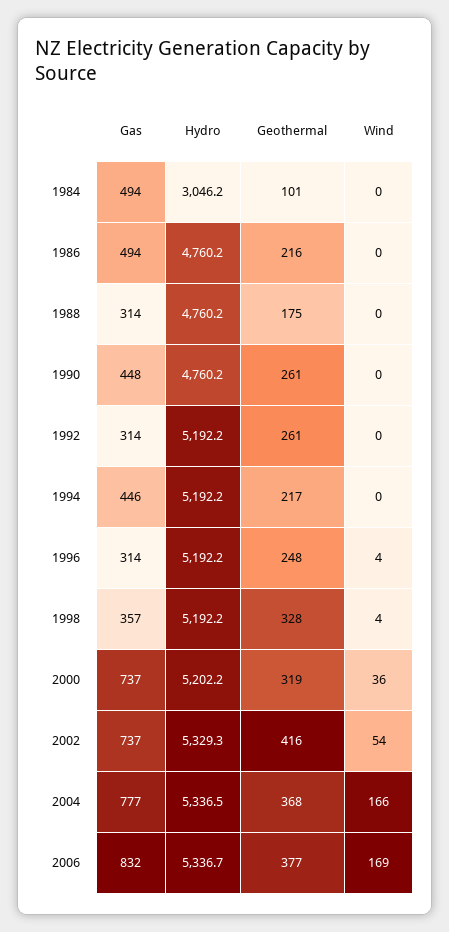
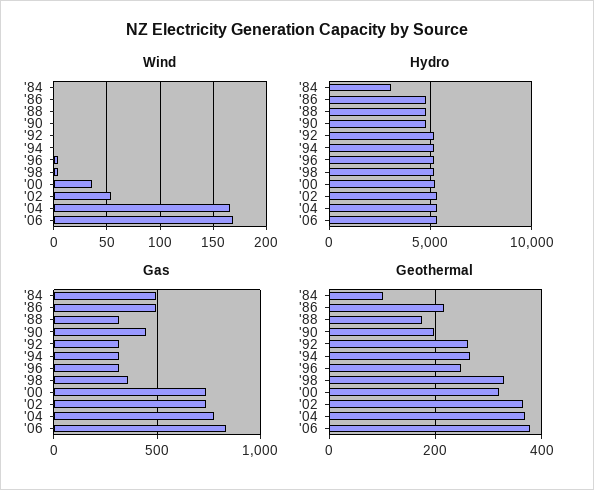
Geothermal, 1990: 261 -> 200
Gas, 1994: 446 -> 300
Geothermal, 1994: 217 -> 260
Geothermal, 2002: 416 -> 360

